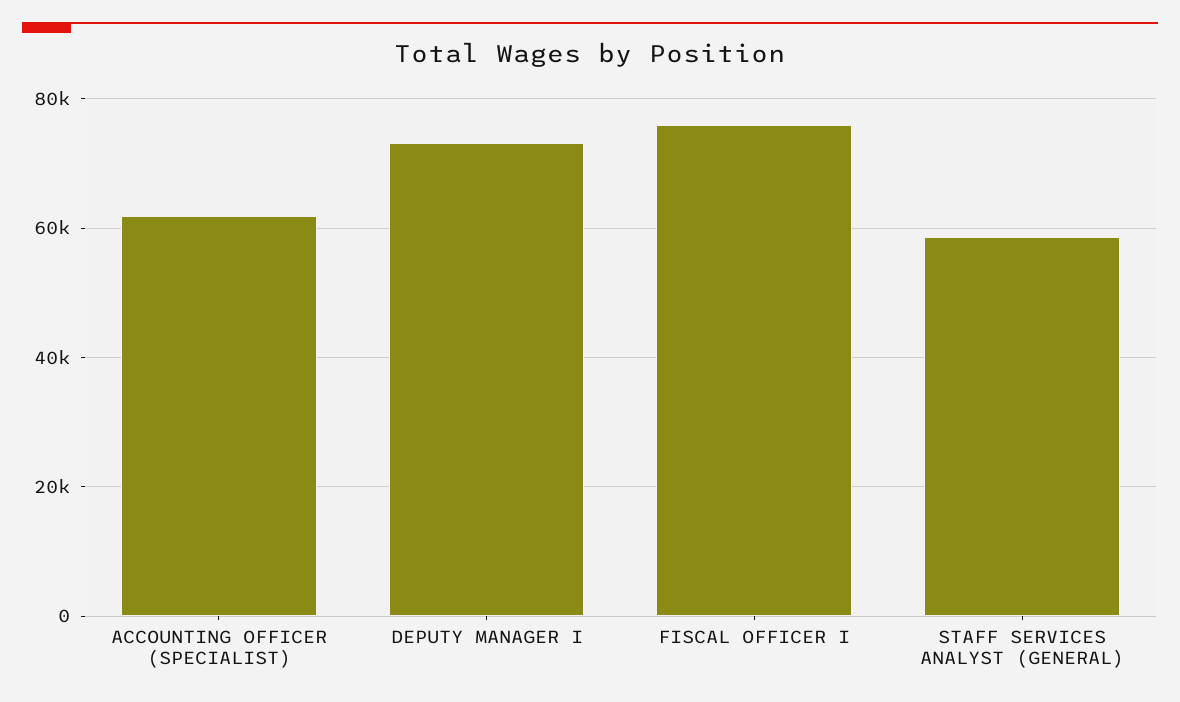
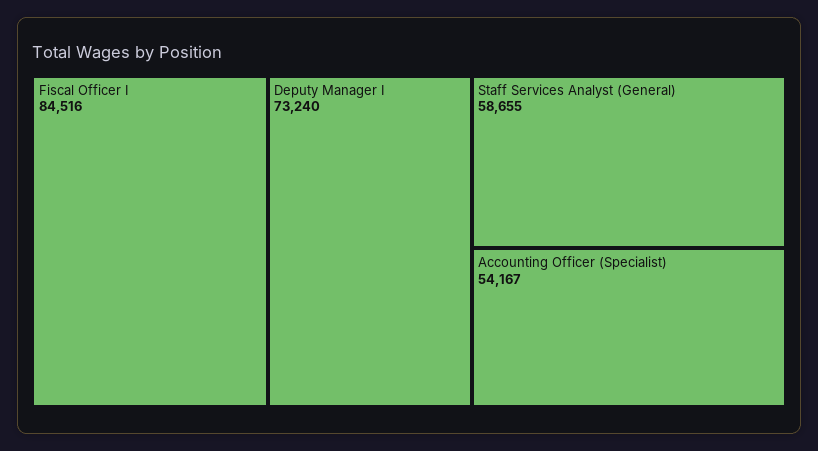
ACCOUNTING OFFICER (SPECIALIST): 62000 -> 54167
FISCAL OFFICER I: 76000 -> 84516

